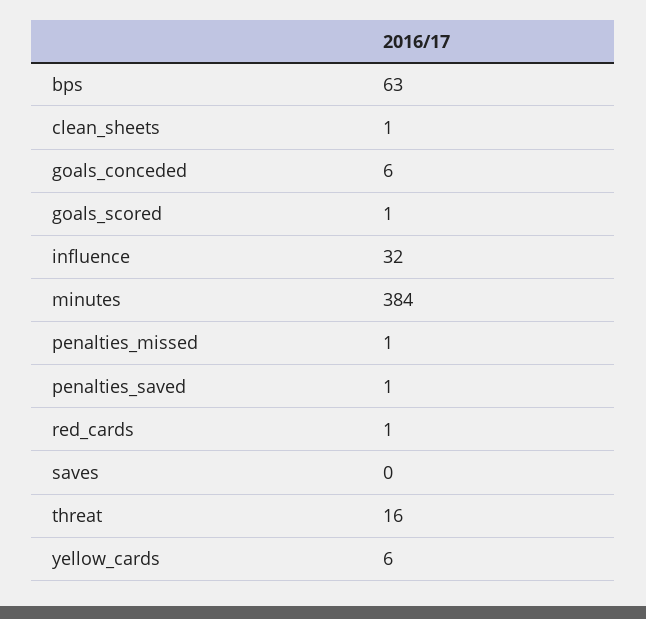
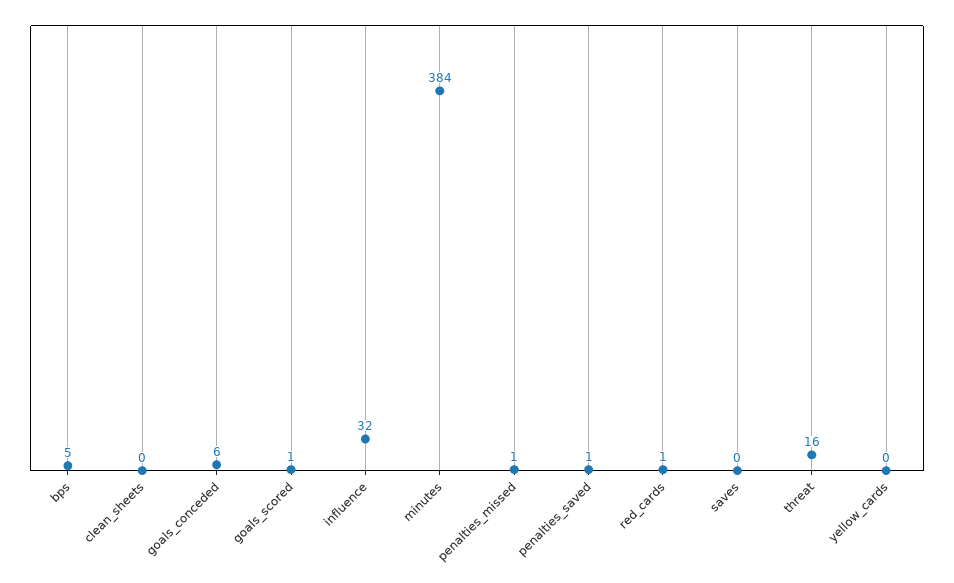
bps: 63 -> 5
clean_sheets: 1 -> 0
yellow_cards: 6 -> 0

